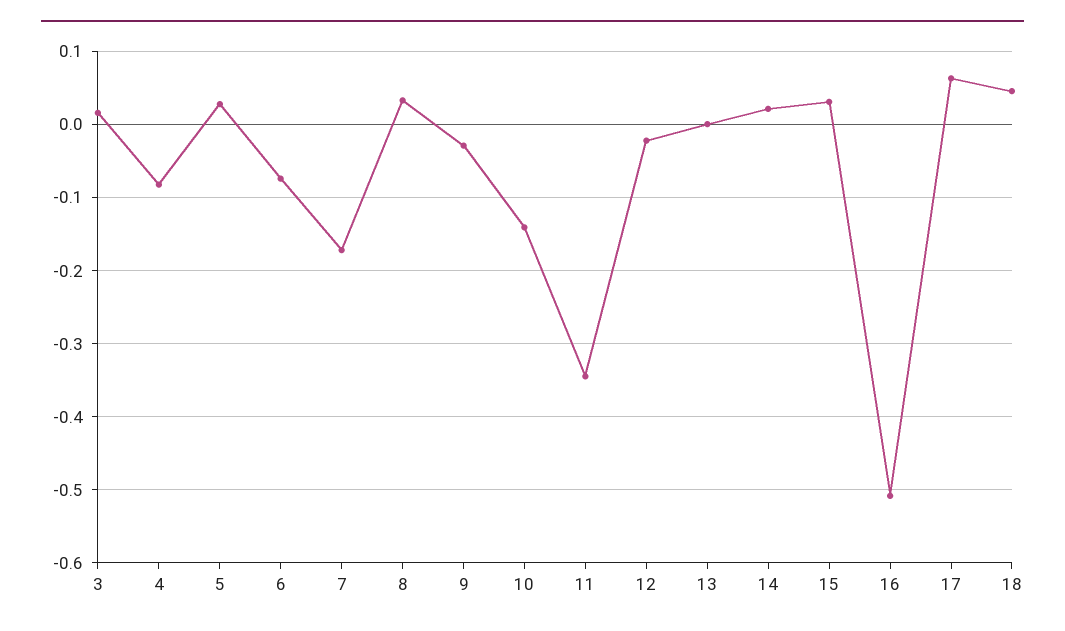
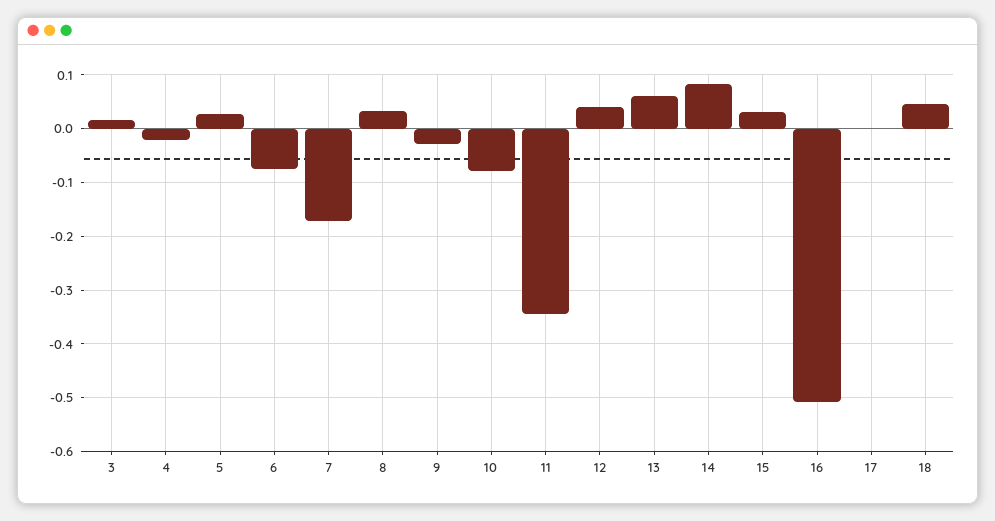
4: -0.08 -> -0.02
10: -0.14 -> -0.08
12: -0.02 -> 0.04
13: 0 -> 0.06
14: 0.02 -> 0.08
17: 0.06 -> 0

